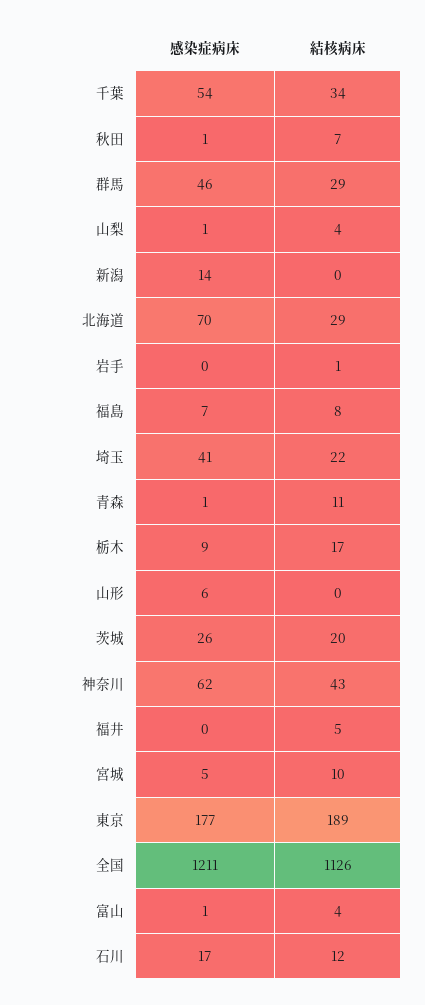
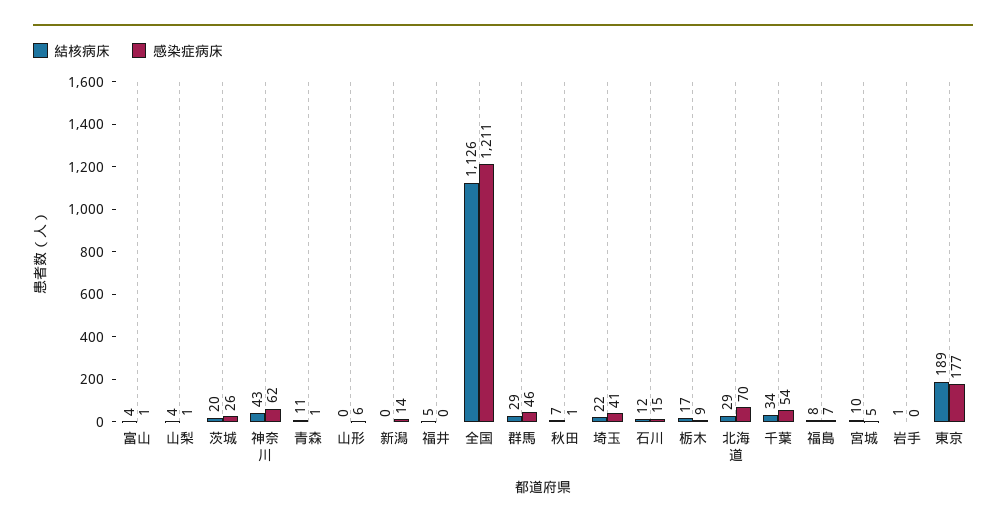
感染症病床, 石川: 17 -> 15

